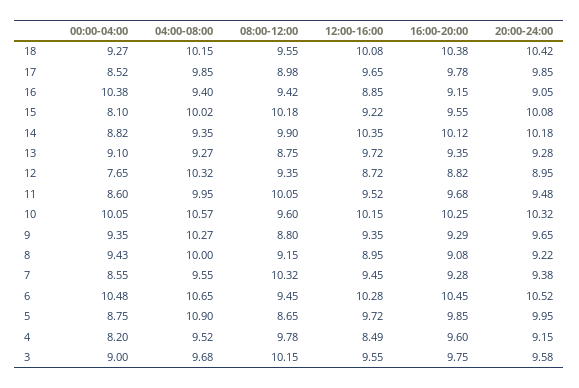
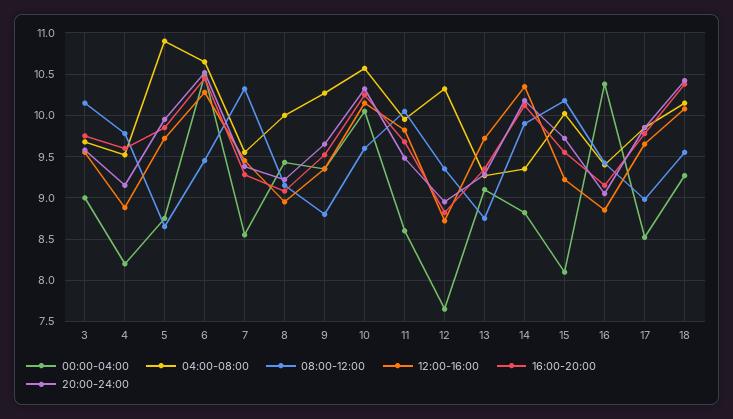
20:00-24:00, 15: 10.08 -> 9.7
12:00-16:00, 11: 9.52 -> 9.8
16:00-20:00, 9: 9.29 -> 9.5
12:00-16:00, 4: 8.49 -> 8.9

